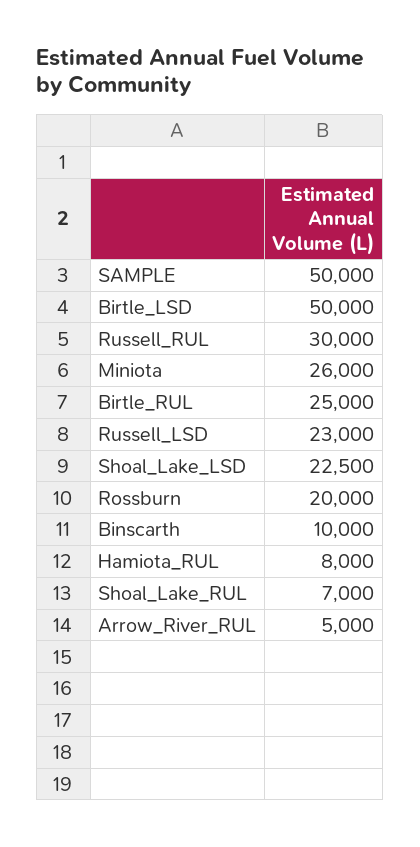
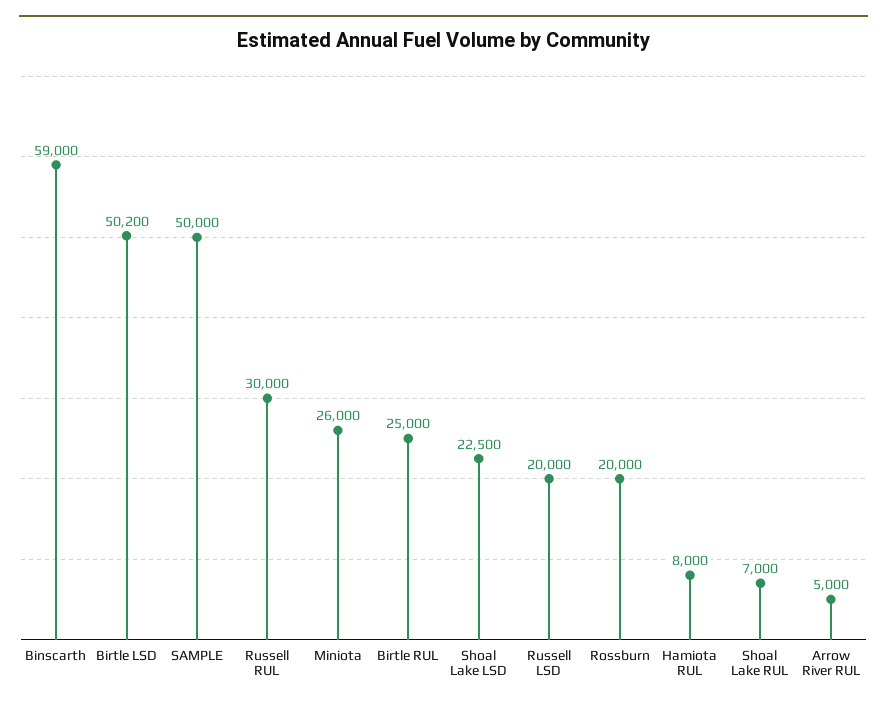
Birtle_LSD: 50000 -> 50200
Russell_LSD: 23000 -> 20000
Binscarth: 10000 -> 59000

